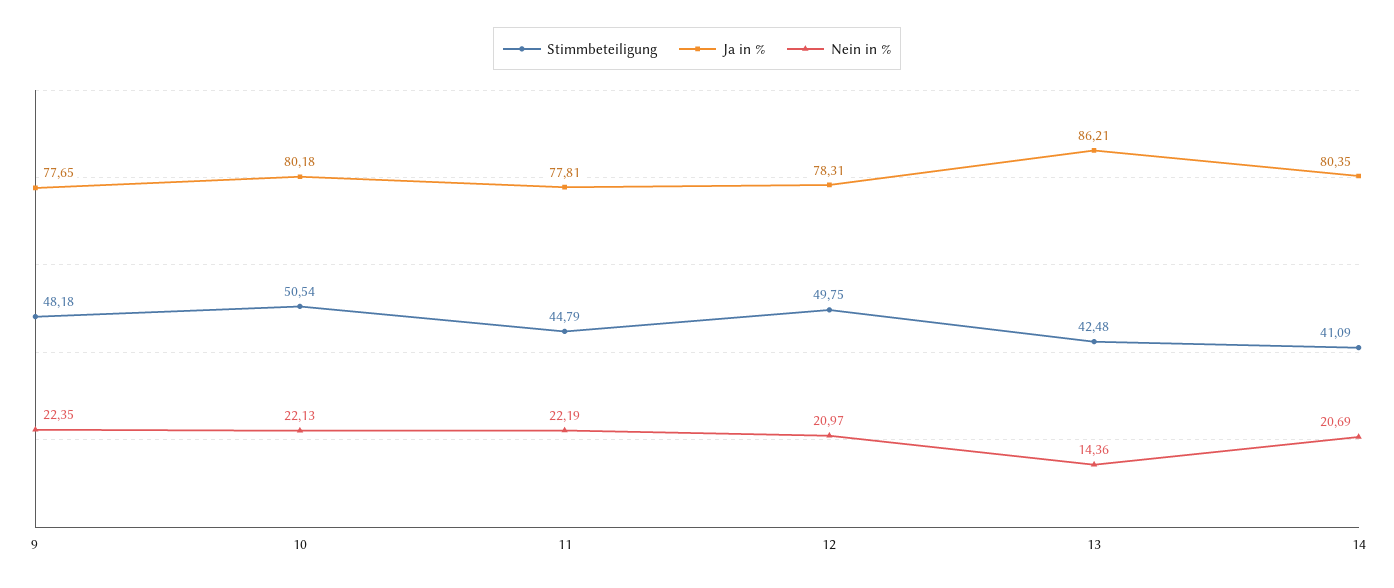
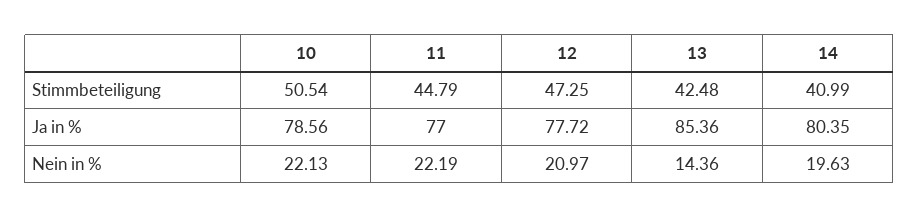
Stimmbeteiligung, 9: 48.18 -> none
Ja in %, 9: 77.65 -> none
Nein in %, 9: 22.35 -> none
Ja in %, 10: 80.18 -> 78.56
Ja in %, 11: 77.81 -> 77
Stimmbeteiligung, 12: 49.75 -> 47.25
Ja in %, 12: 78.31 -> 77.72
Ja in %, 13: 86.21 -> 85.36
Stimmbeteiligung, 14: 41.09 -> 40.99
Nein in %, 14: 20.69 -> 19.63

